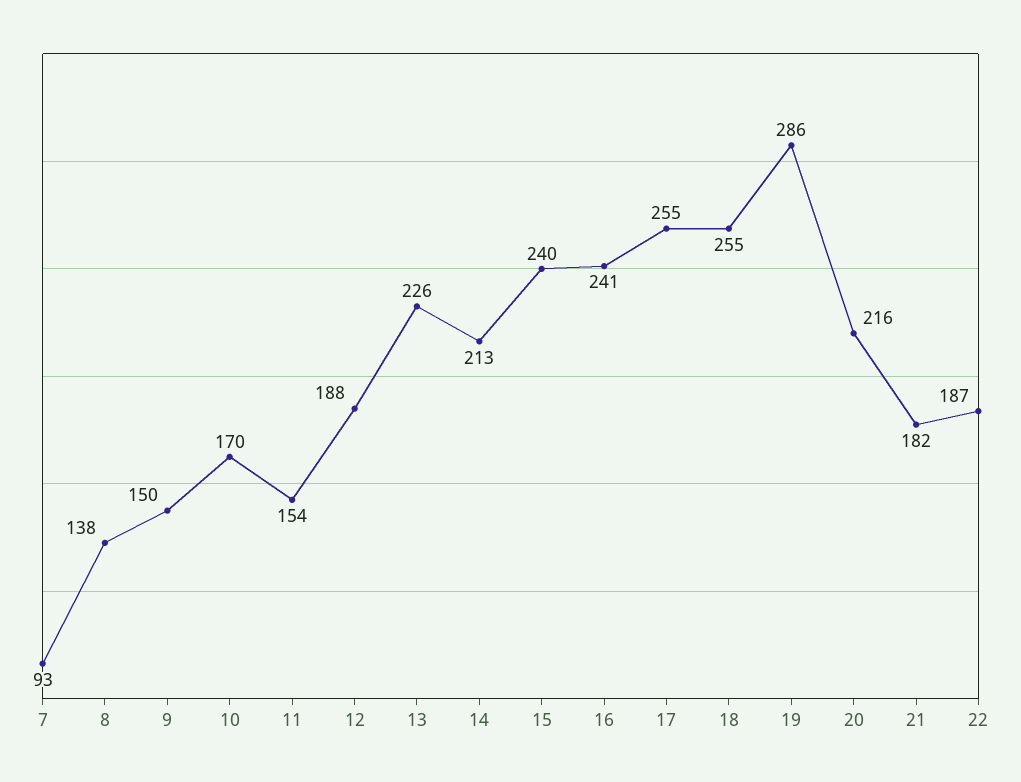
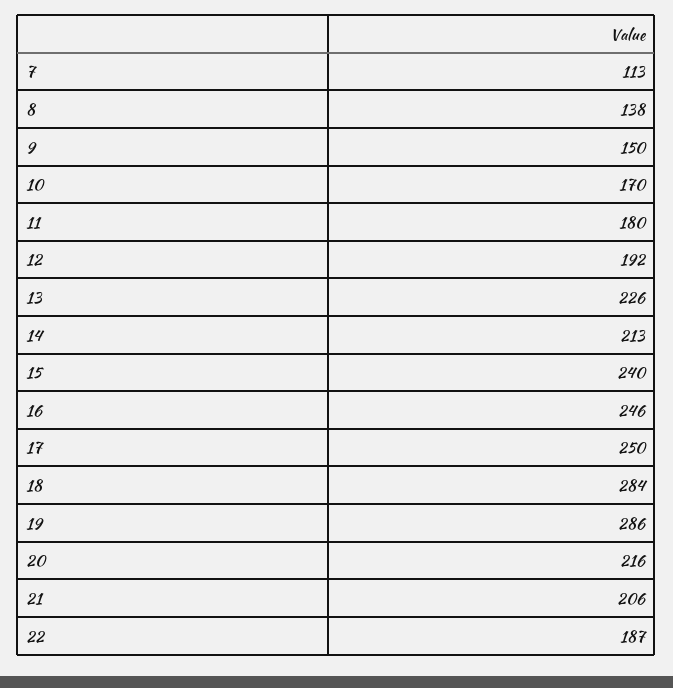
7: 93 -> 113
11: 154 -> 180
12: 188 -> 192
16: 241 -> 246
17: 255 -> 250
18: 255 -> 284
21: 182 -> 206

